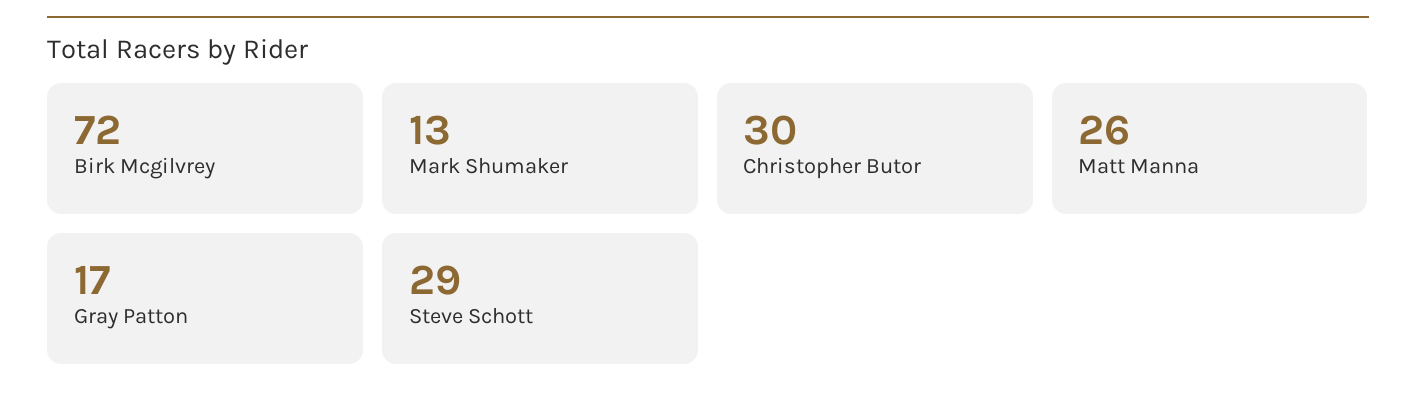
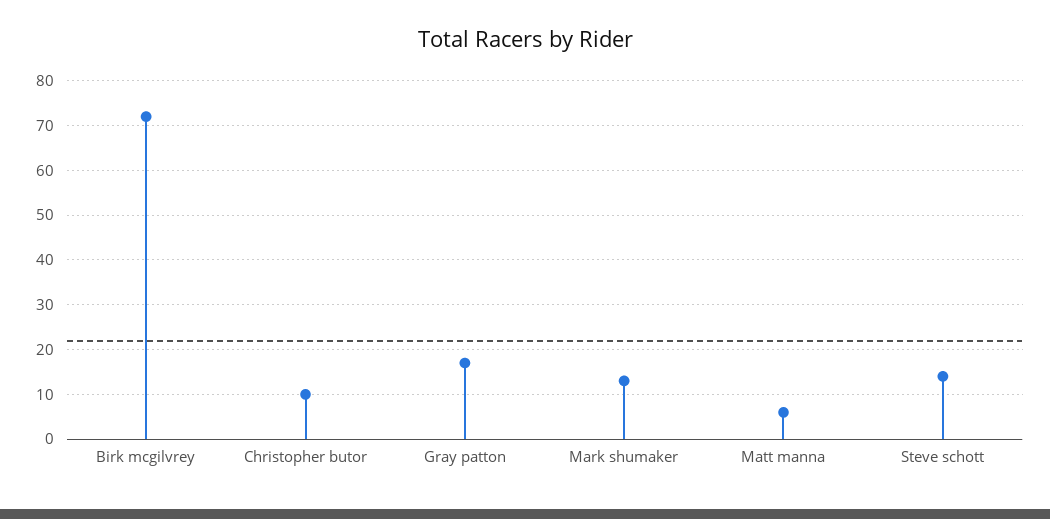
Christopher Butor: 30 -> 10
Matt Manna: 26 -> 5
Steve Schott: 29 -> 15

